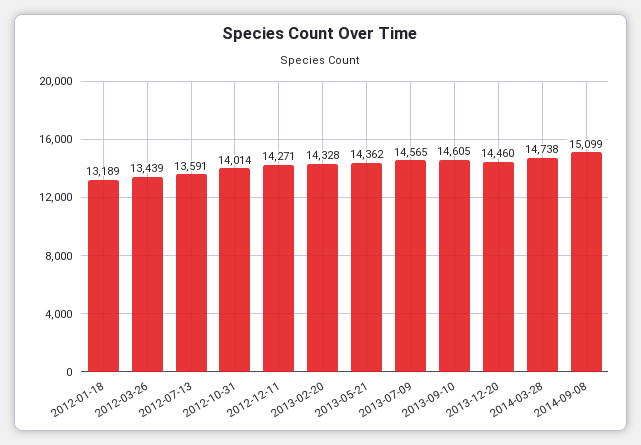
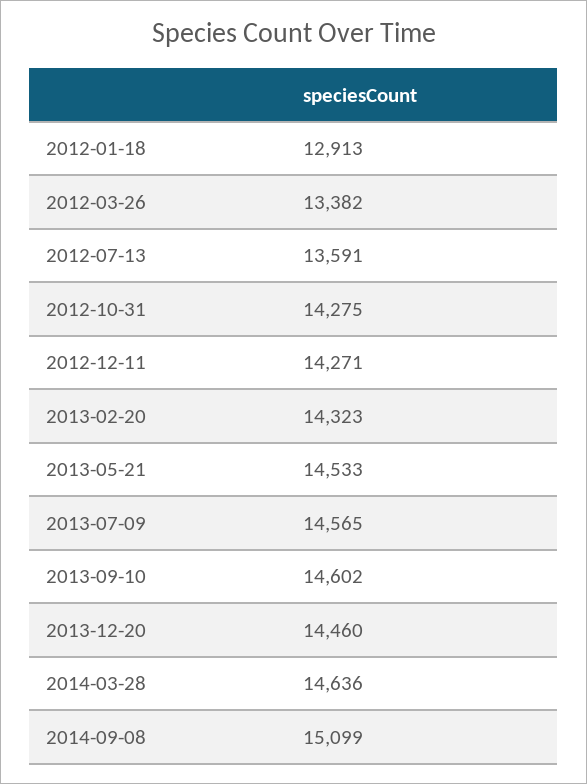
2012-01-18: 13189 -> 12913
2012-03-26: 13439 -> 13382
2012-10-31: 14014 -> 14275
2013-02-20: 14328 -> 14323
2013-05-21: 14362 -> 14533
2013-09-10: 14605 -> 14602
2014-03-28: 14738 -> 14636

